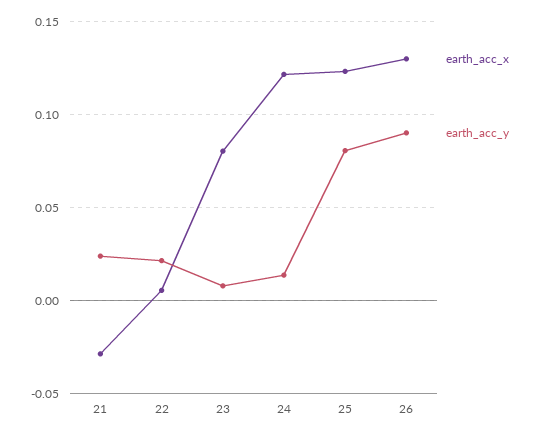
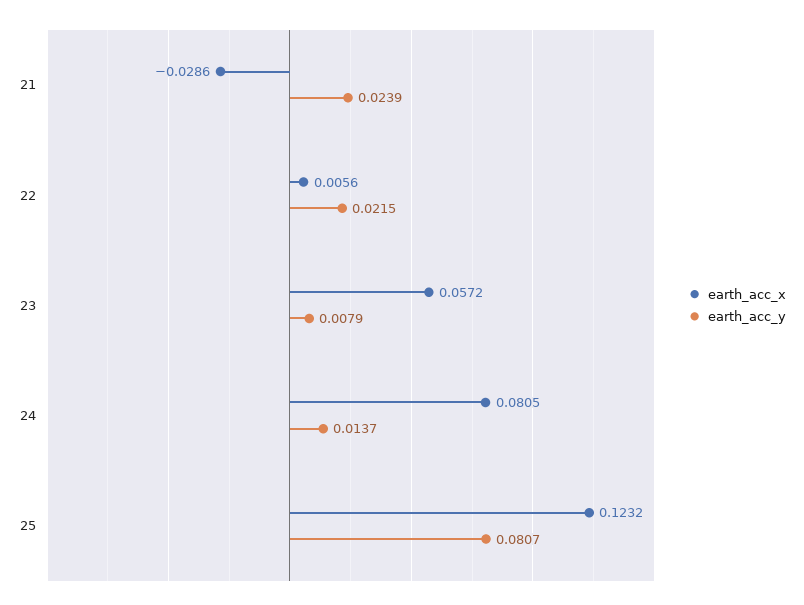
earth_acc_x, 23: 0.08 -> 0.0572
earth_acc_x, 24: 0.12 -> 0.0805
earth_acc_x, 26: 0.13 -> none
earth_acc_y, 26: 0.09 -> none

